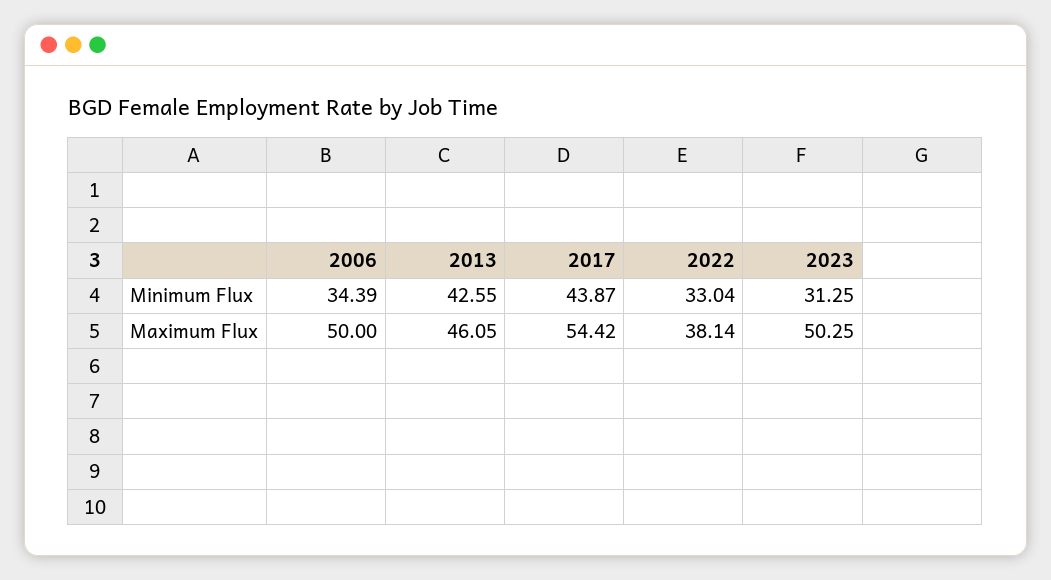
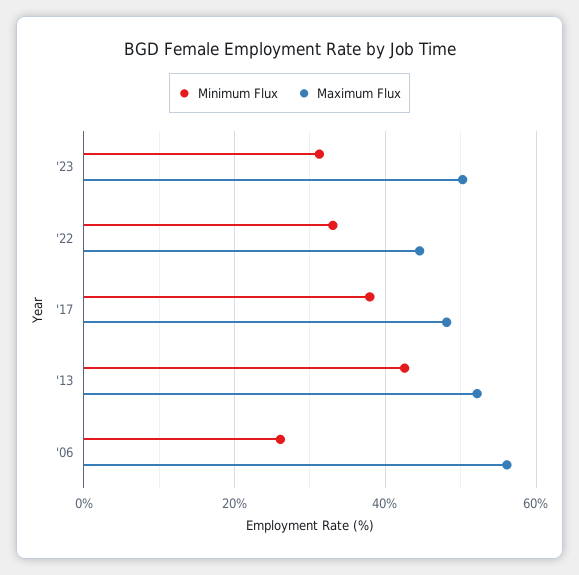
Minimum Flux, 2006: 34.39 -> 26
Minimum Flux, 2017: 43.87 -> 38
Maximum Flux, 2006: 50 -> 56
Maximum Flux, 2013: 46.05 -> 52
Maximum Flux, 2017: 54.42 -> 48
Maximum Flux, 2022: 38.14 -> 44

